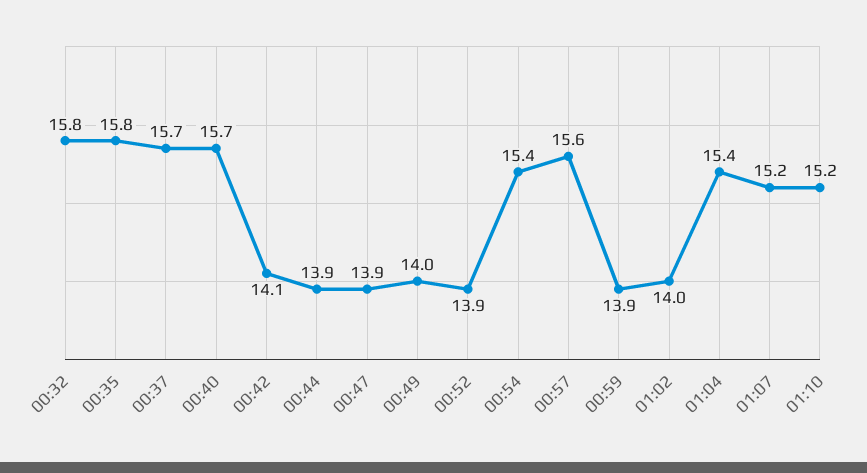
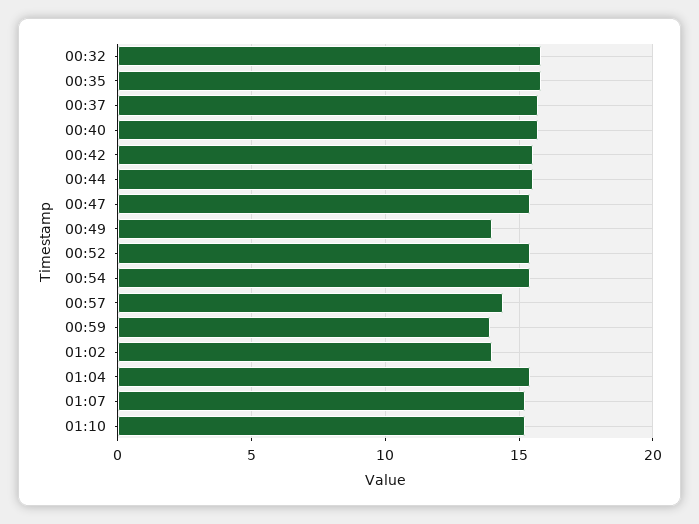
00:42: 14.1 -> 15.5
00:44: 13.9 -> 15.5
00:47: 13.9 -> 15.5
00:52: 13.9 -> 15.5
00:57: 15.6 -> 14.5

